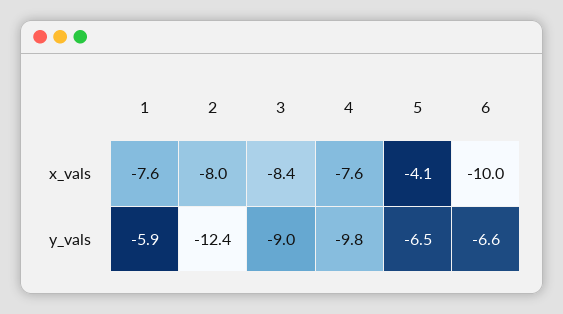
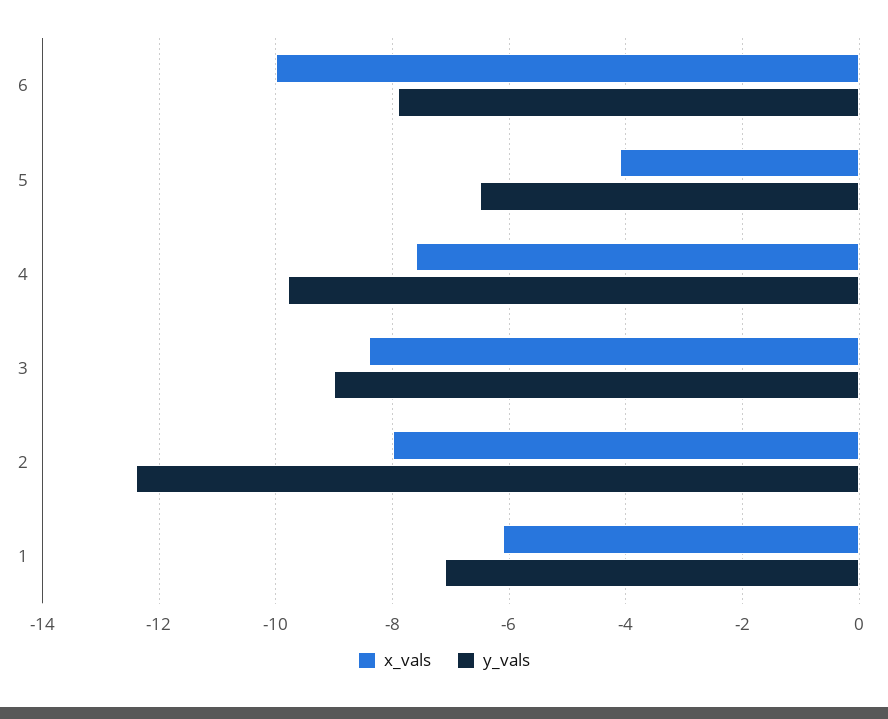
x_vals, 1: -7.6 -> -6
y_vals, 1: -5.9 -> -7
y_vals, 6: -6.6 -> -8

